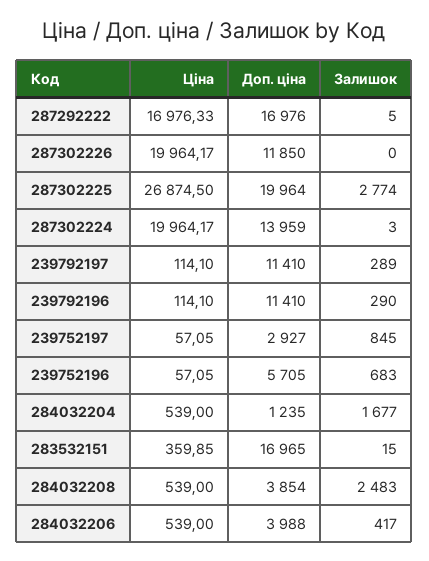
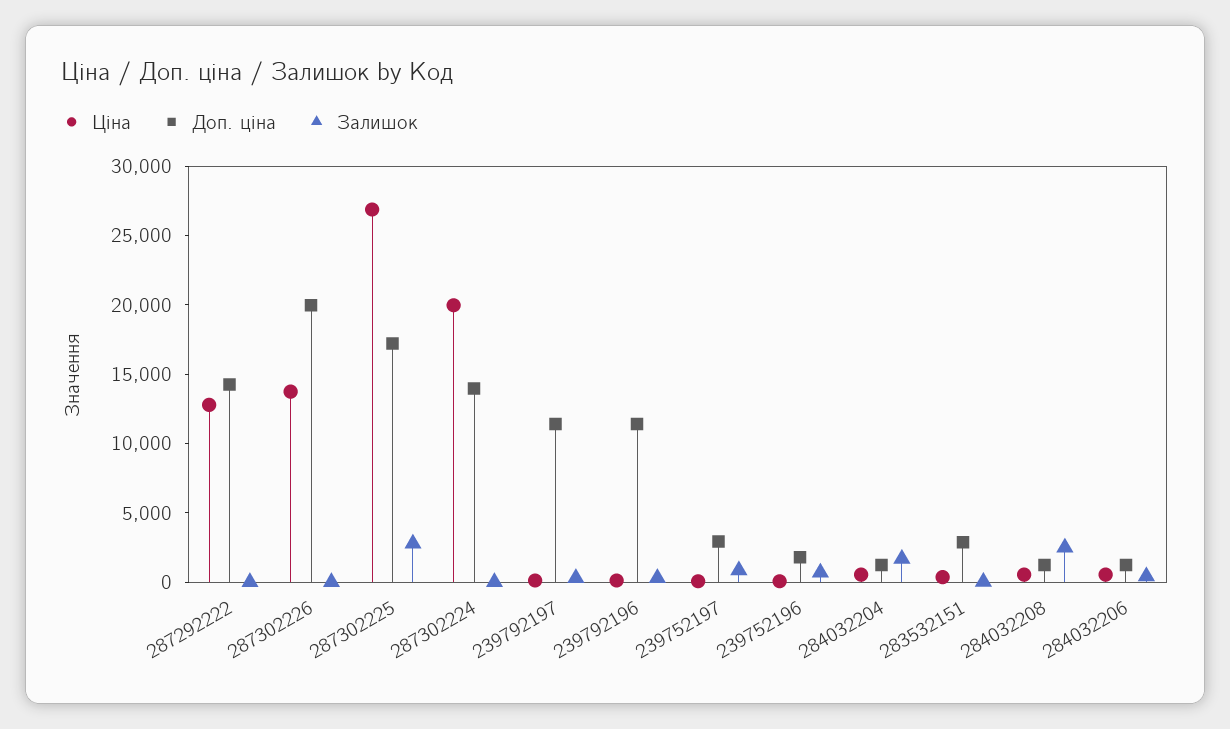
Ціна, 287292222: 16976.33 -> 13000
Доп. ціна, 287292222: 16976 -> 14000
Ціна, 287302226: 19964.17 -> 14000
Доп. ціна, 287302226: 11850 -> 20000
Доп. ціна, 287302225: 19964 -> 17000
Доп. ціна, 239752196: 5705 -> 2000
Доп. ціна, 283532151: 16965 -> 3000
Доп. ціна, 284032208: 3854 -> 1000
Доп. ціна, 284032206: 3988 -> 1000

